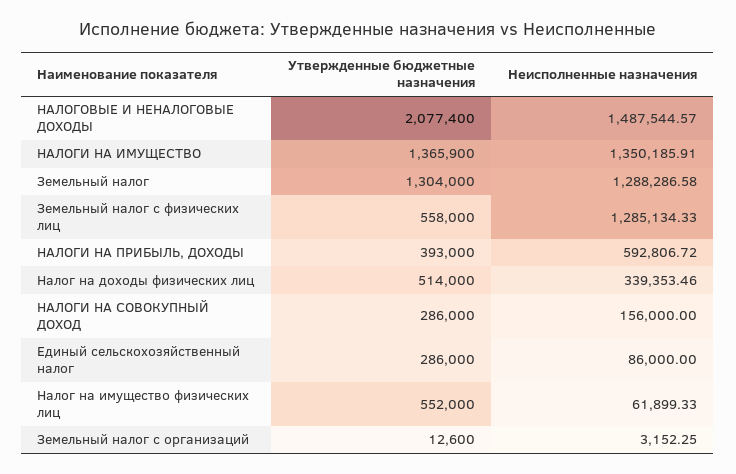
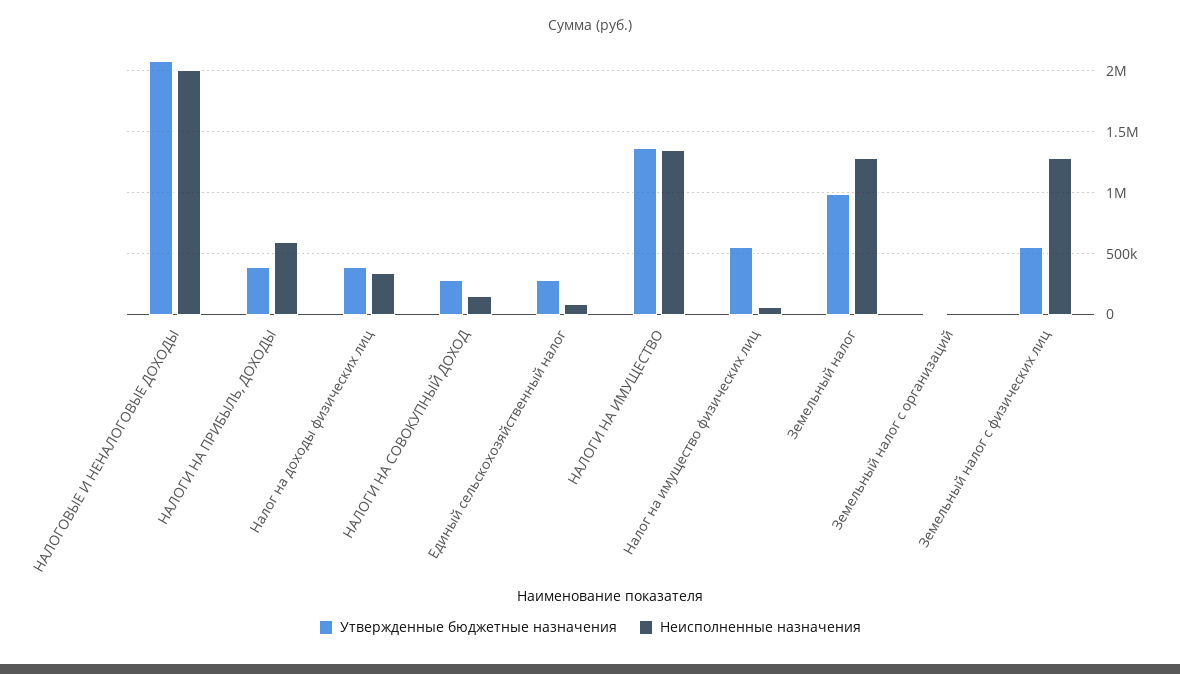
Неисполненные назначения, НАЛОГОВЫЕ И НЕНАЛОГОВЫЕ ДОХОДЫ: 1487544.57 -> 2000000
Утвержденные бюджетные назначения, Земельный налог: 1304000 -> 1000000
Утвержденные бюджетные назначения, Налог на доходы физических лиц: 514000 -> 400000

